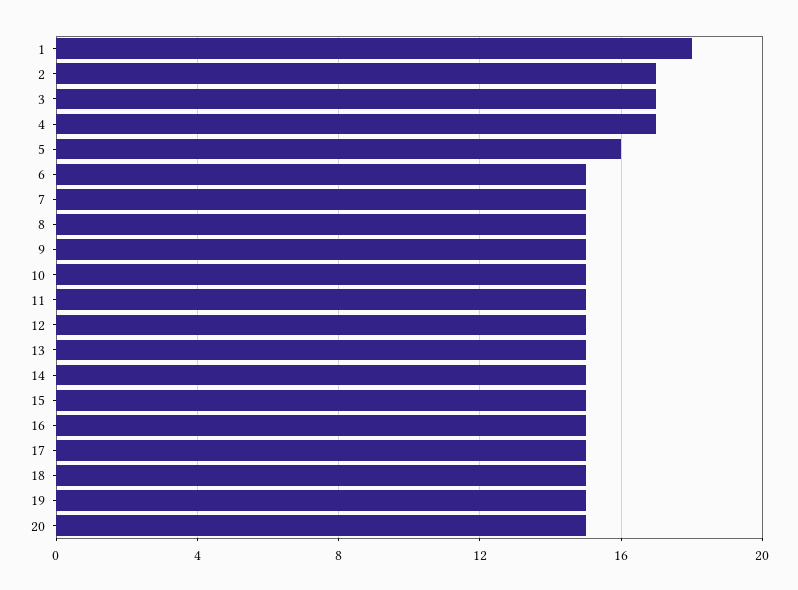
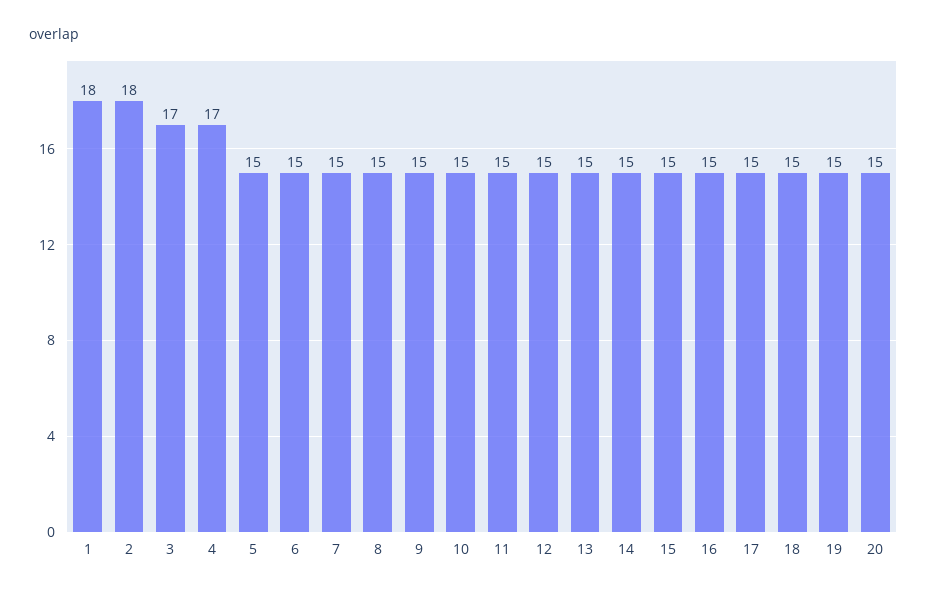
2: 17 -> 18
5: 16 -> 15

